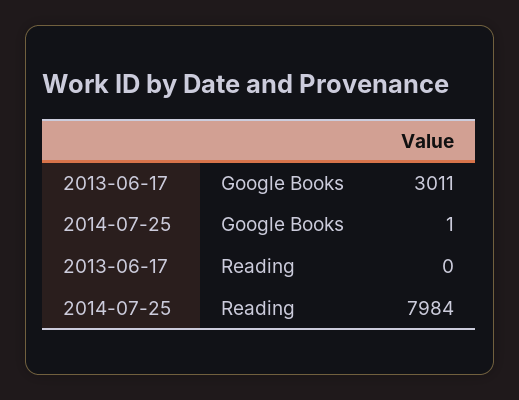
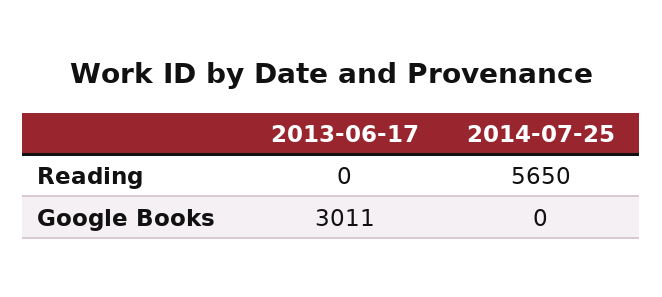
2014-07-25, Google Books: 1 -> 0
2014-07-25, Reading: 7984 -> 5650

